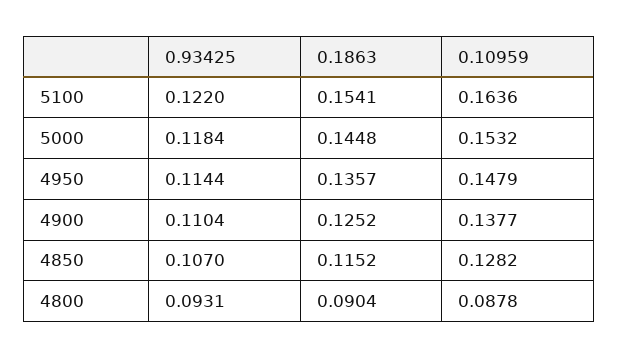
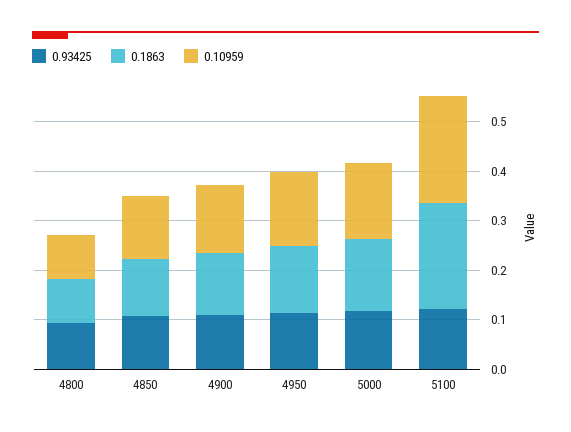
0.1863, 5100: 0.1541 -> 0.22
0.10959, 5100: 0.1636 -> 0.22

